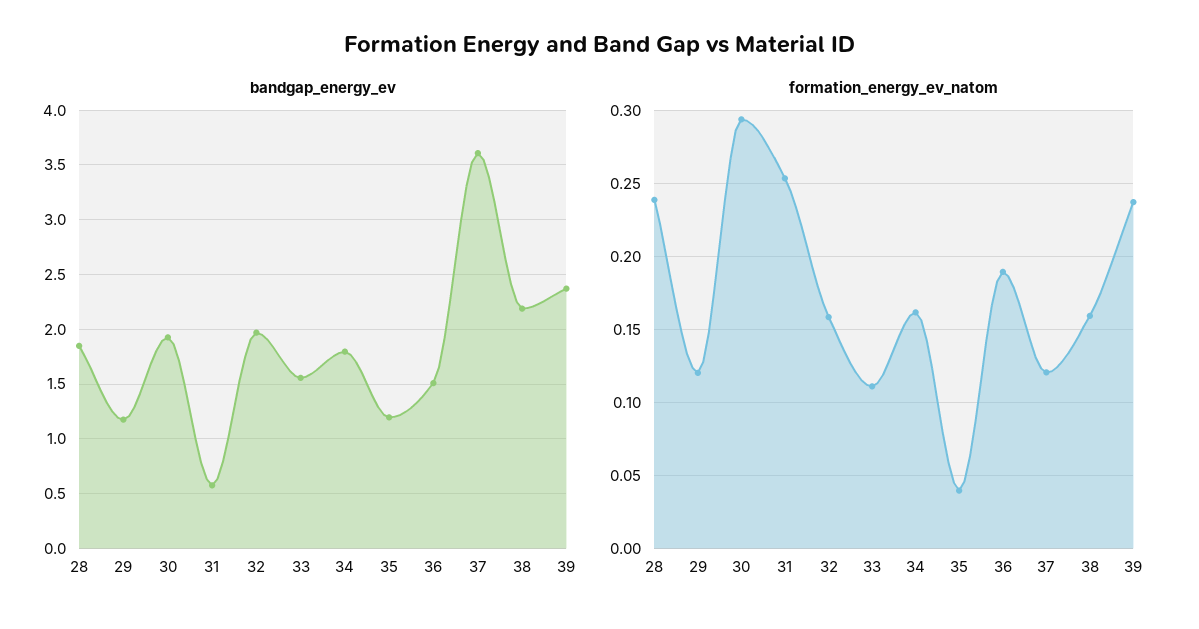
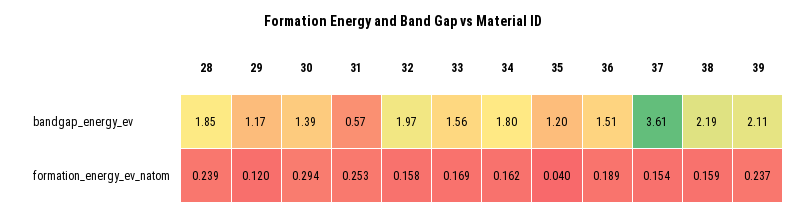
bandgap_energy_ev, 30: 1.9 -> 1.39
bandgap_energy_ev, 39: 2.4 -> 2.11
formation_energy_ev_natom, 33: 0.11 -> 0.169
formation_energy_ev_natom, 37: 0.12 -> 0.154

